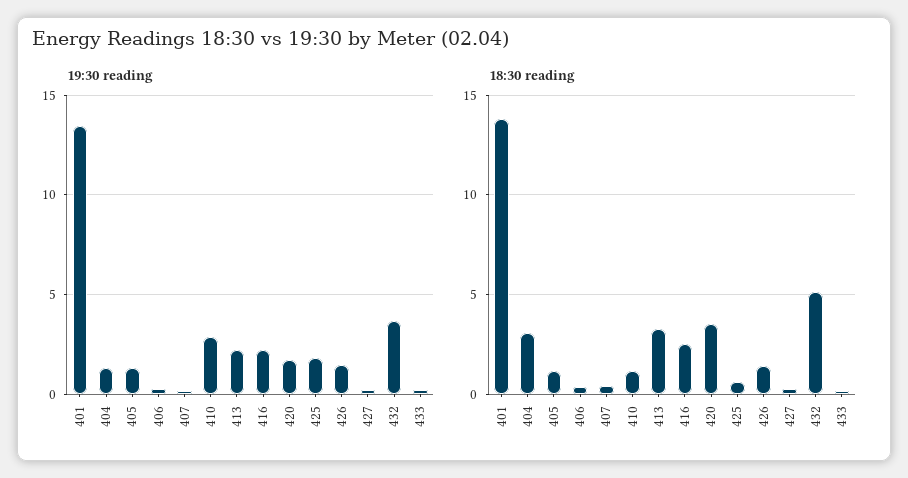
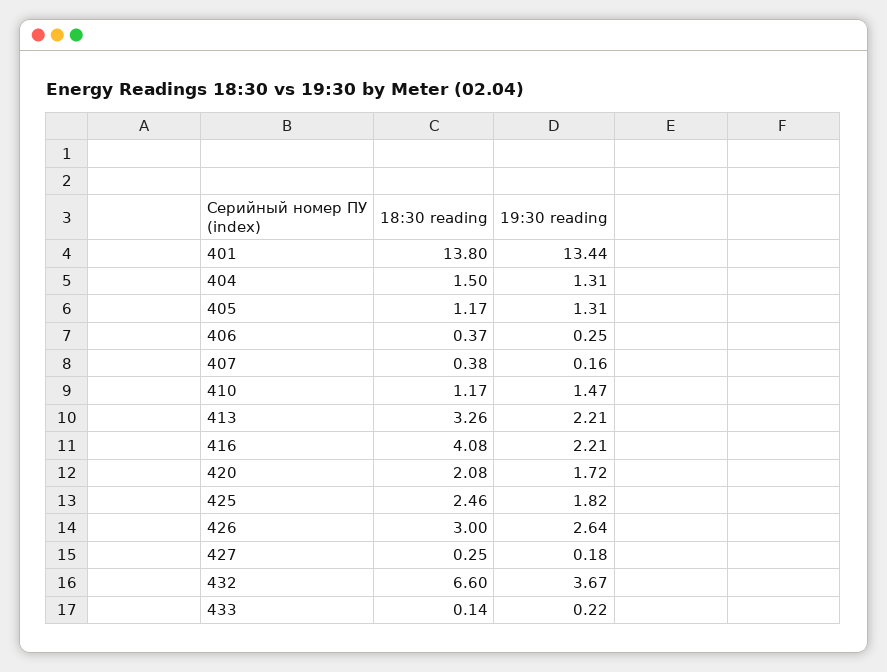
19:30 reading, 410: 3 -> 1.47
19:30 reading, 426: 1.5 -> 2.64
18:30 reading, 404: 3 -> 1.5
18:30 reading, 416: 2.5 -> 4.08
18:30 reading, 420: 3.5 -> 2.08
18:30 reading, 425: 0.5 -> 2.46
18:30 reading, 426: 1.5 -> 3
18:30 reading, 432: 5 -> 6.6

